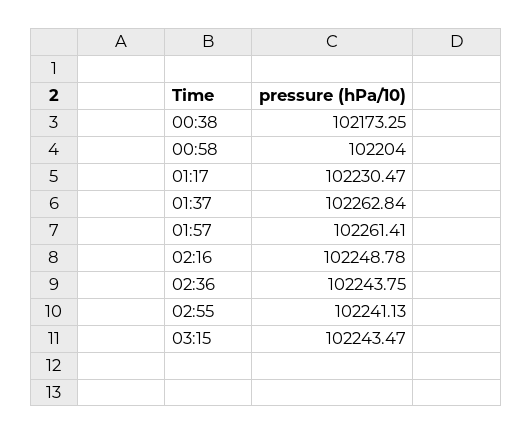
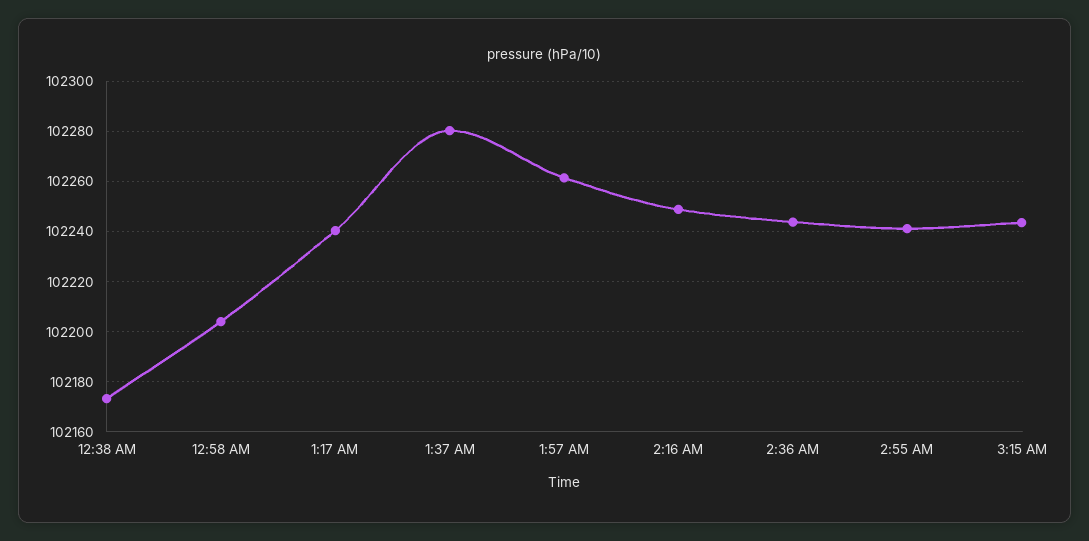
01:17: 102230.47 -> 102240
01:37: 102262.84 -> 102280

